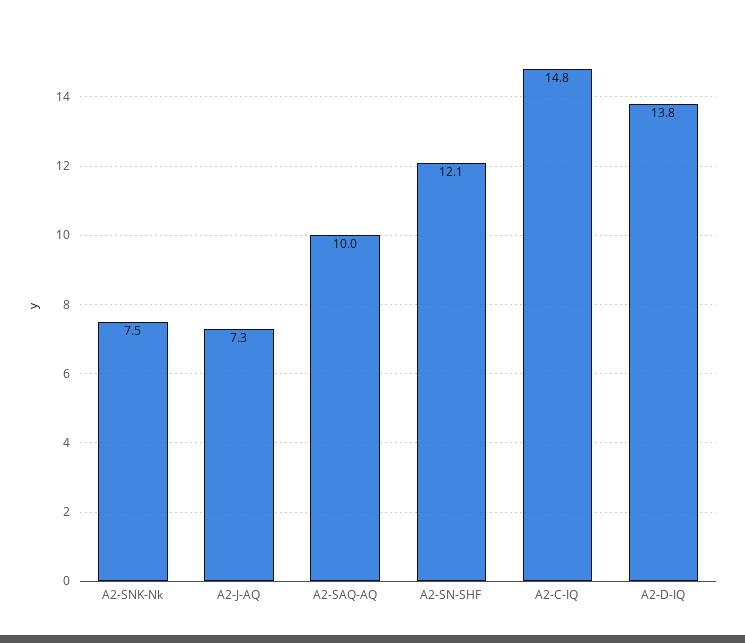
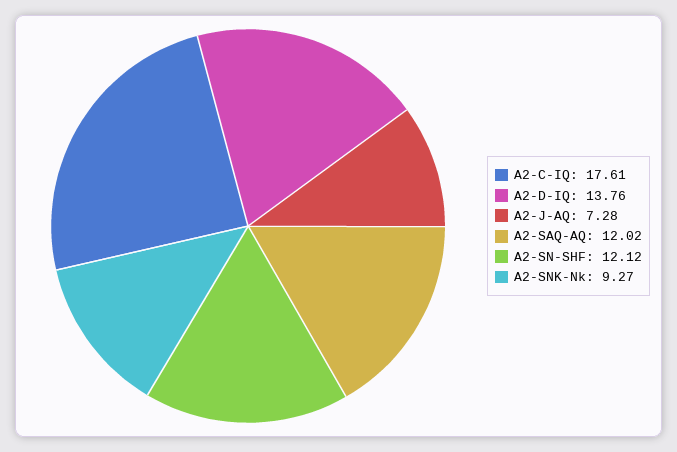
A2-SNK-Nk: 7.5 -> 9.27
A2-SAQ-AQ: 10 -> 12.02
A2-C-IQ: 14.8 -> 17.61

